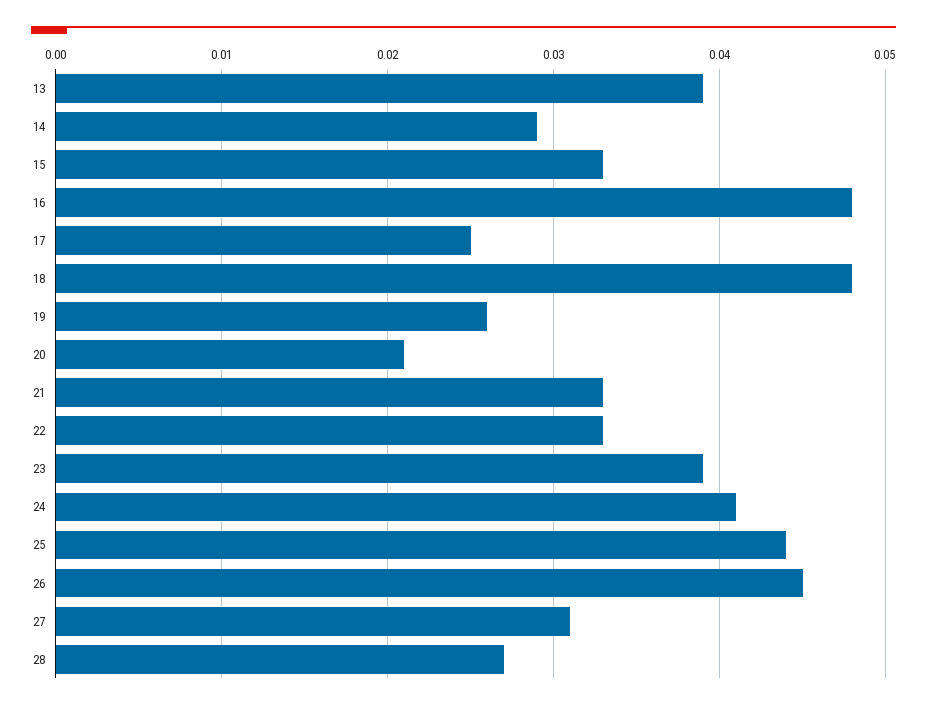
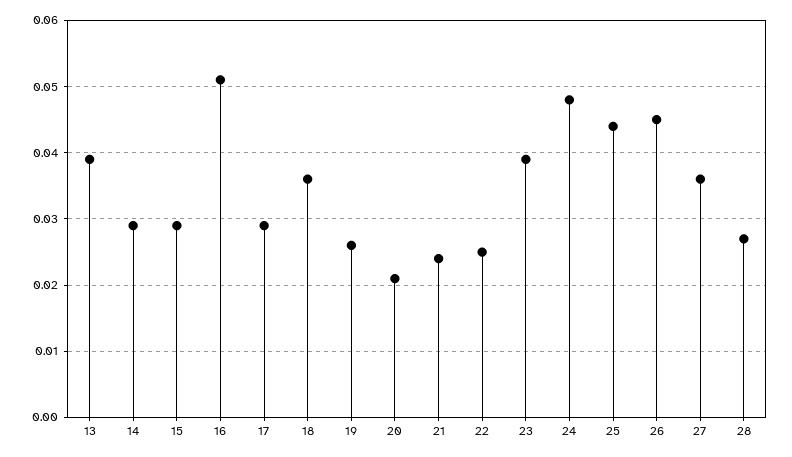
15: 0.033 -> 0.029
16: 0.048 -> 0.051
17: 0.025 -> 0.029
18: 0.048 -> 0.036
21: 0.033 -> 0.024
22: 0.033 -> 0.025
24: 0.041 -> 0.048
27: 0.031 -> 0.036

